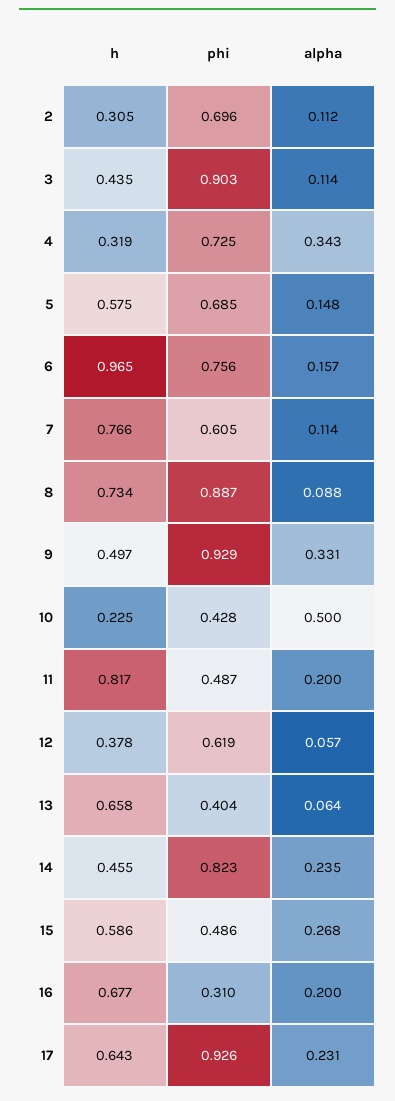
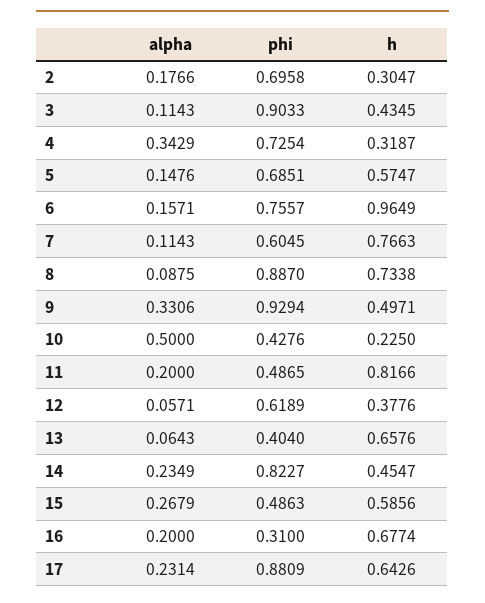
alpha, 2: 0.112 -> 0.1766
phi, 17: 0.926 -> 0.8809

